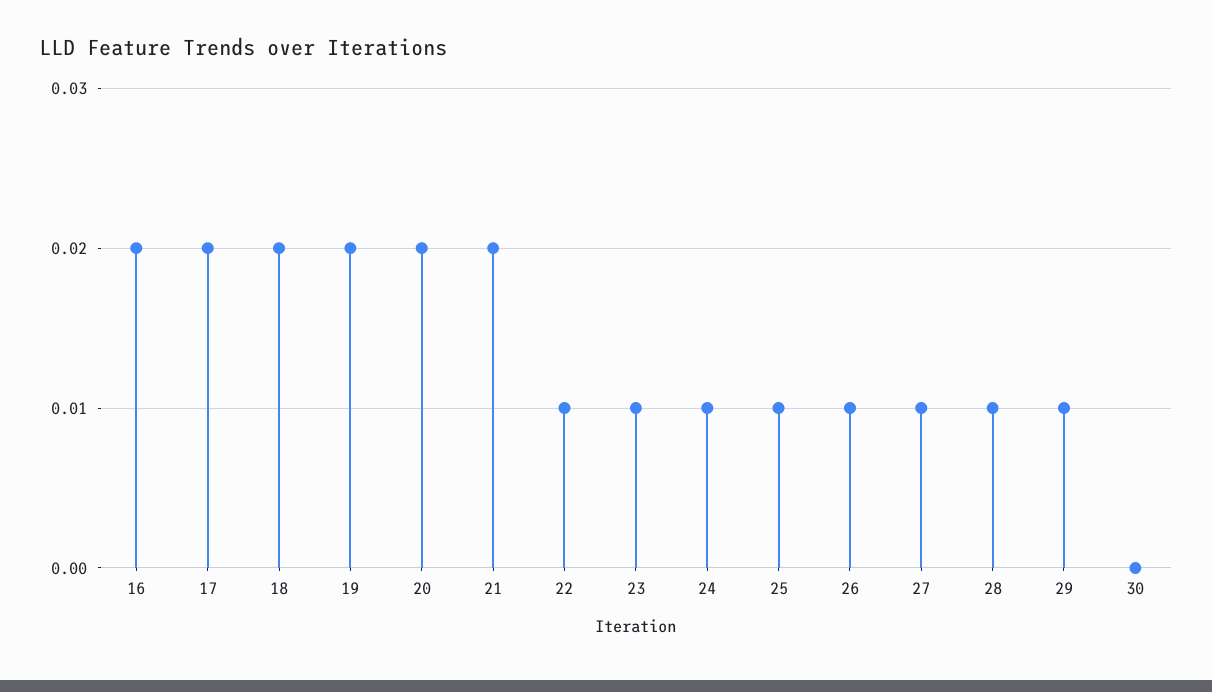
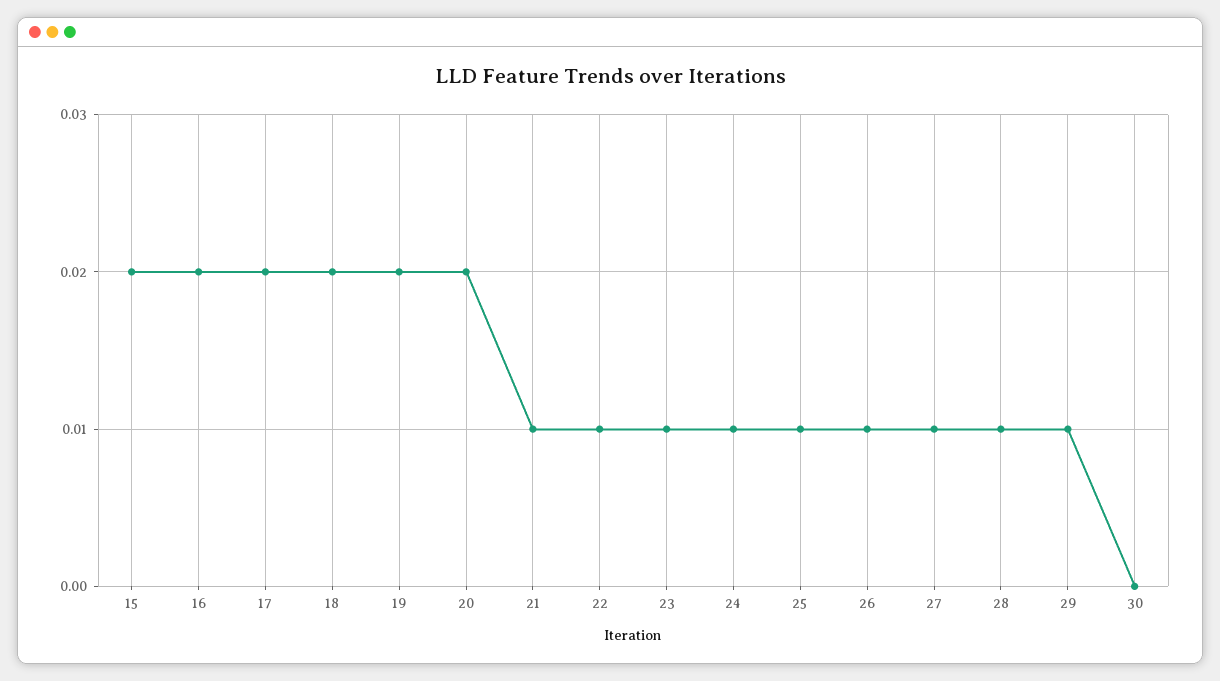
21: 0.02 -> 0.01
15: none -> 0.02

